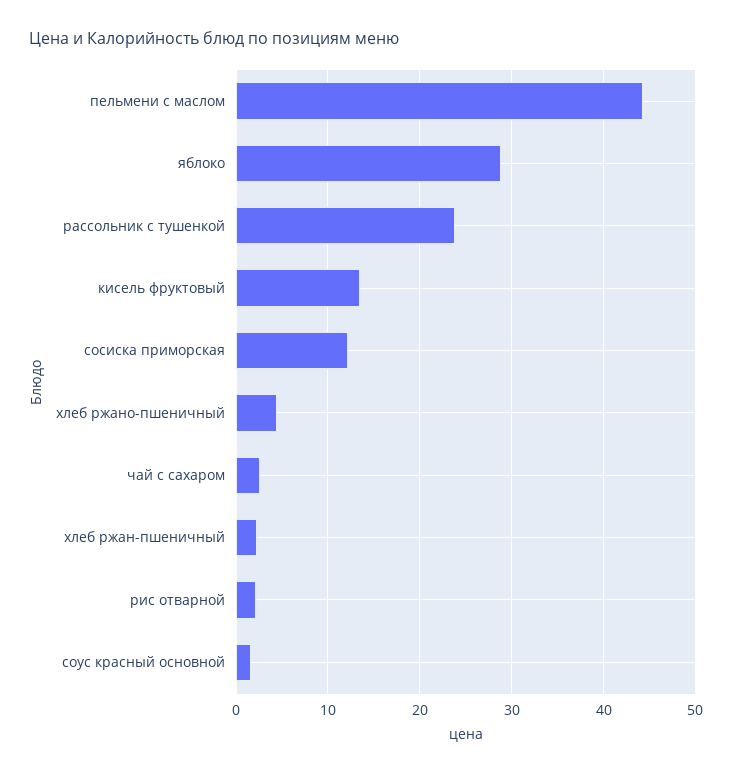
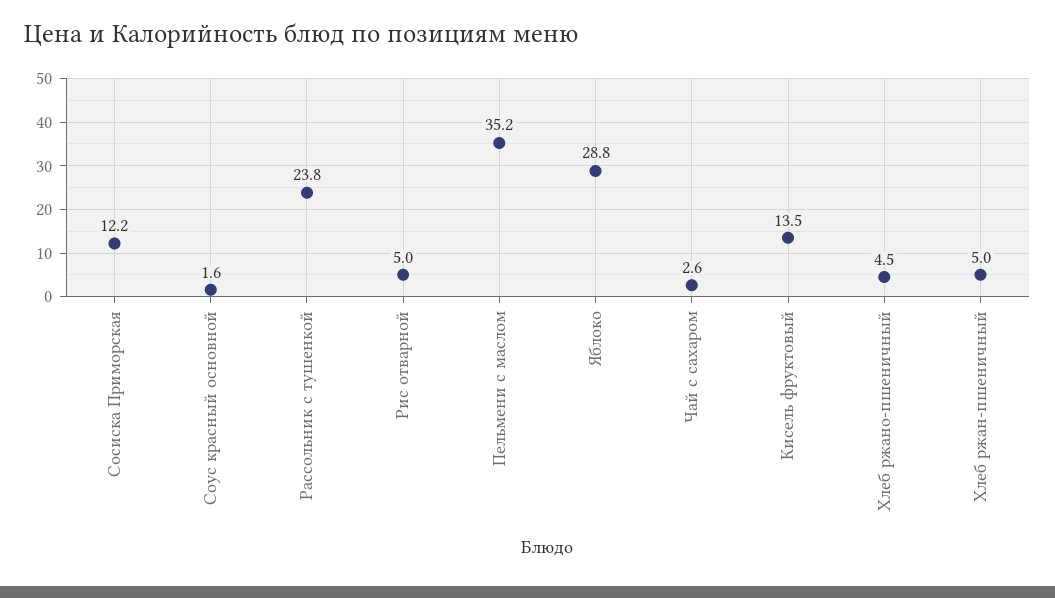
пельмени с маслом: 44 -> 35.2
хлеб ржан-пшеничный: 2 -> 5
рис отварной: 2 -> 5

